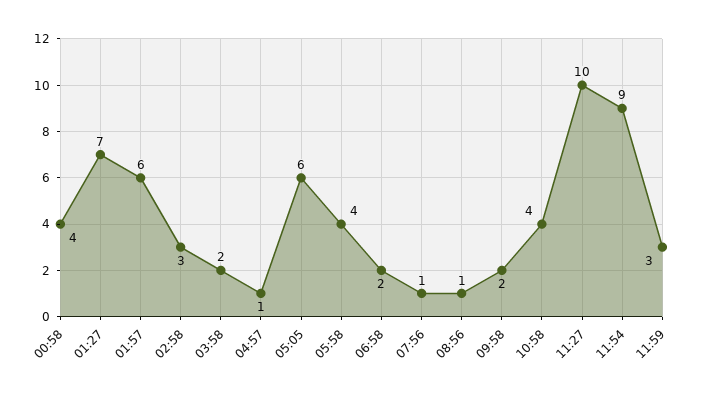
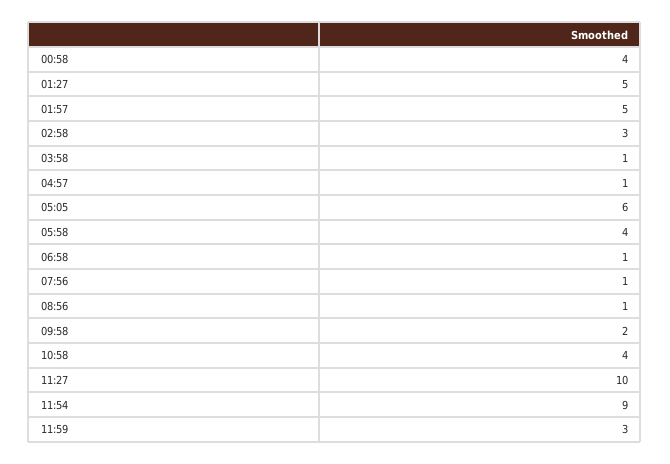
01:27: 7 -> 5
01:57: 6 -> 5
03:58: 2 -> 1
06:58: 2 -> 1

